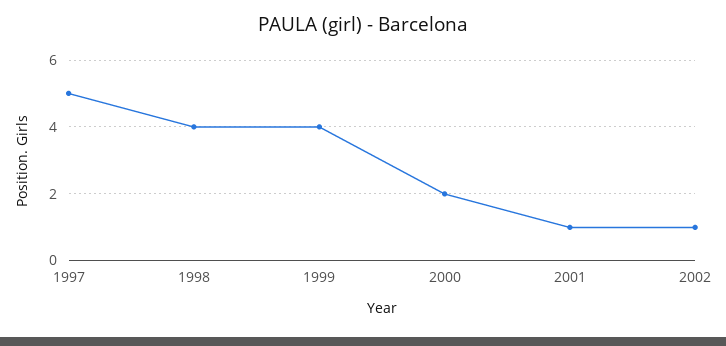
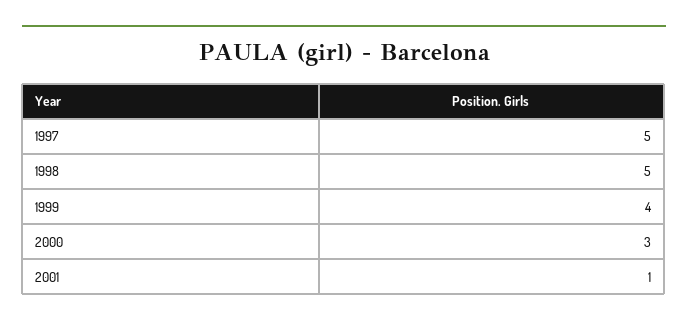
1998: 4 -> 5
2000: 2 -> 3
2002: 1 -> none

